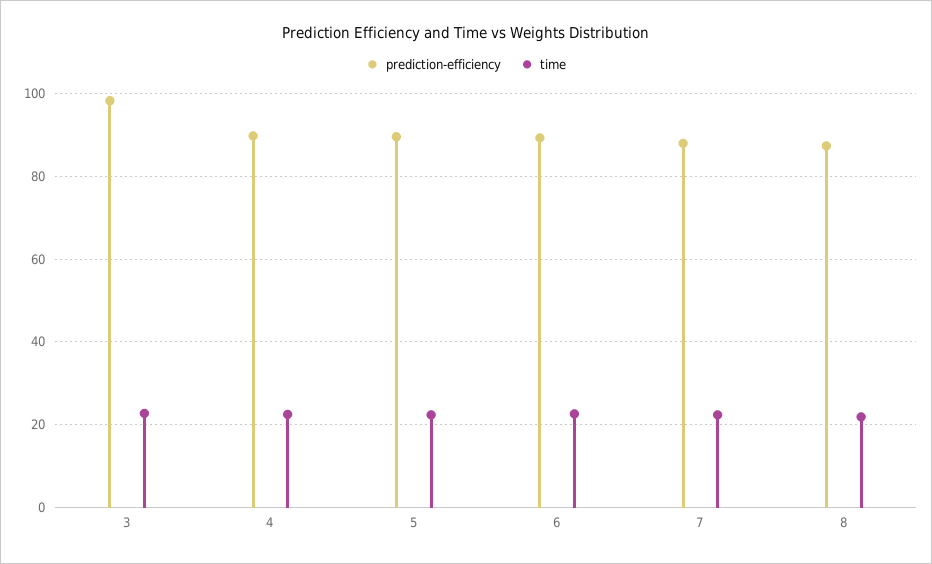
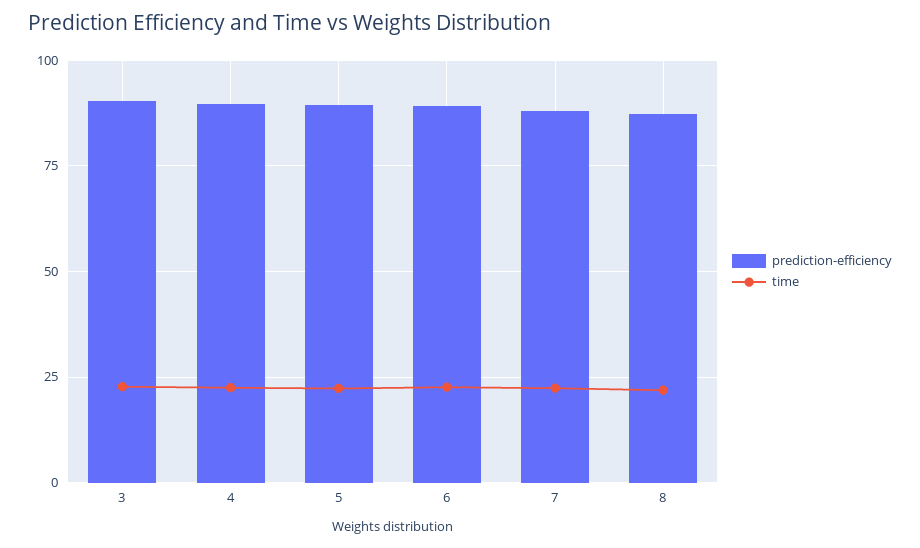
prediction-efficiency, 3: 98 -> 90

